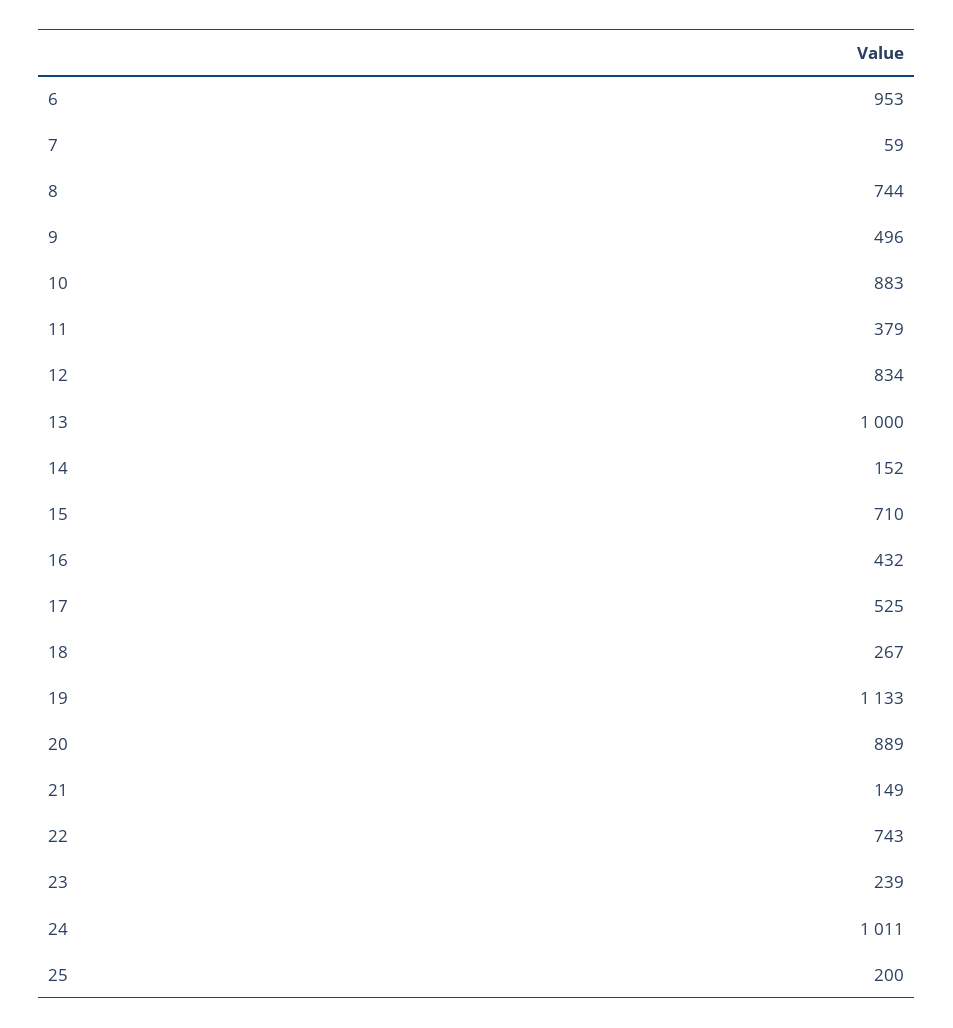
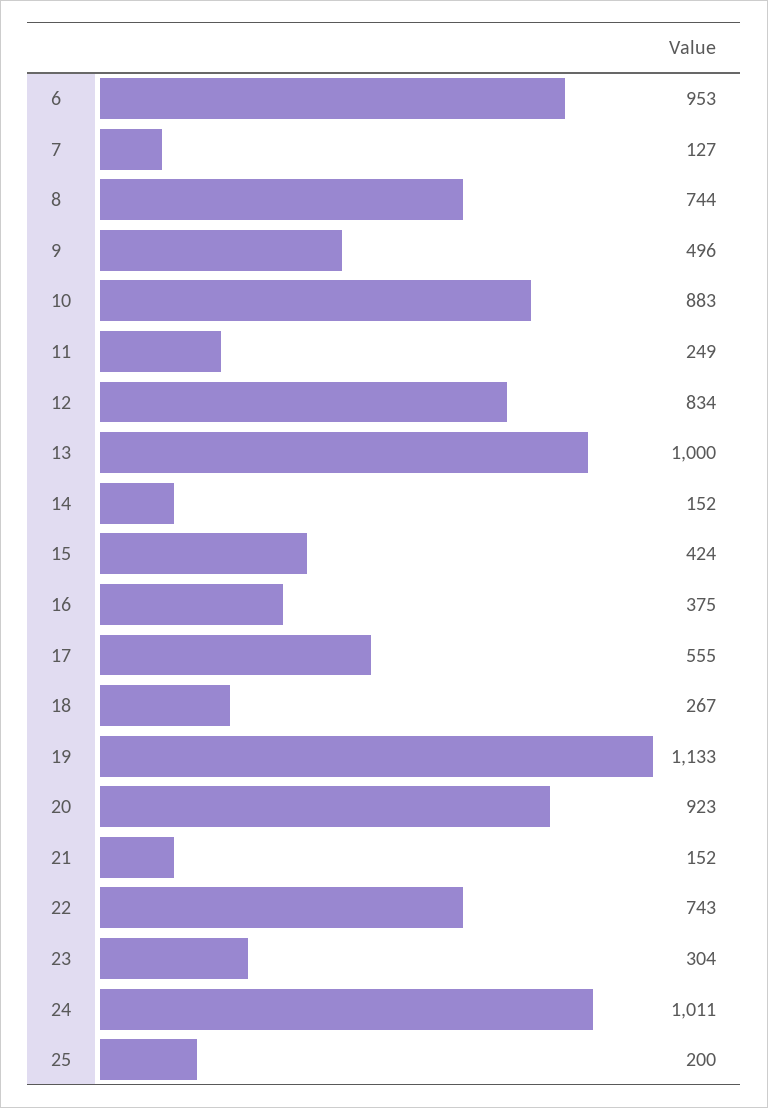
7: 59 -> 127
11: 379 -> 249
15: 710 -> 424
16: 432 -> 375
17: 525 -> 555
20: 889 -> 923
21: 149 -> 152
23: 239 -> 304

